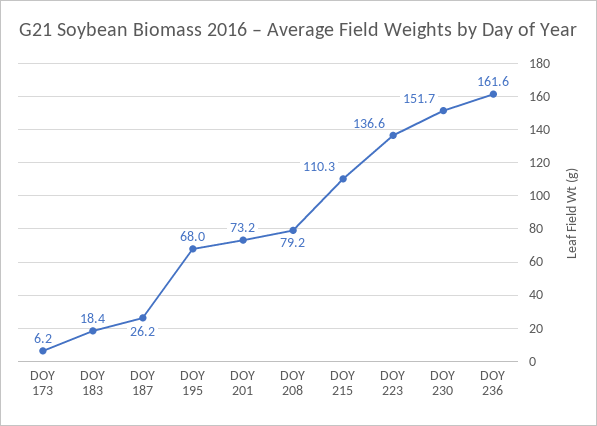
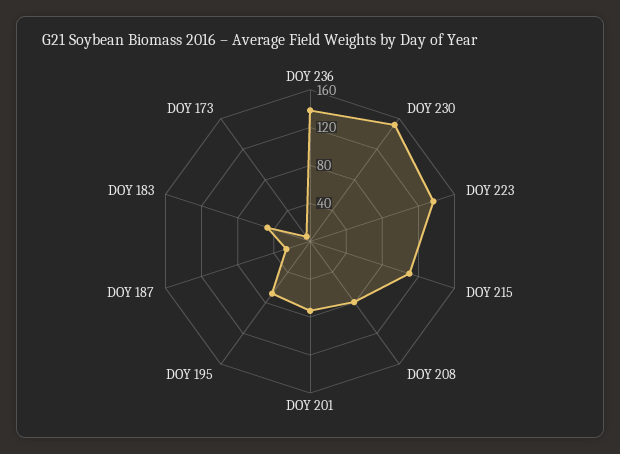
DOY 183: 18.4 -> 50
DOY 236: 161.6 -> 140

